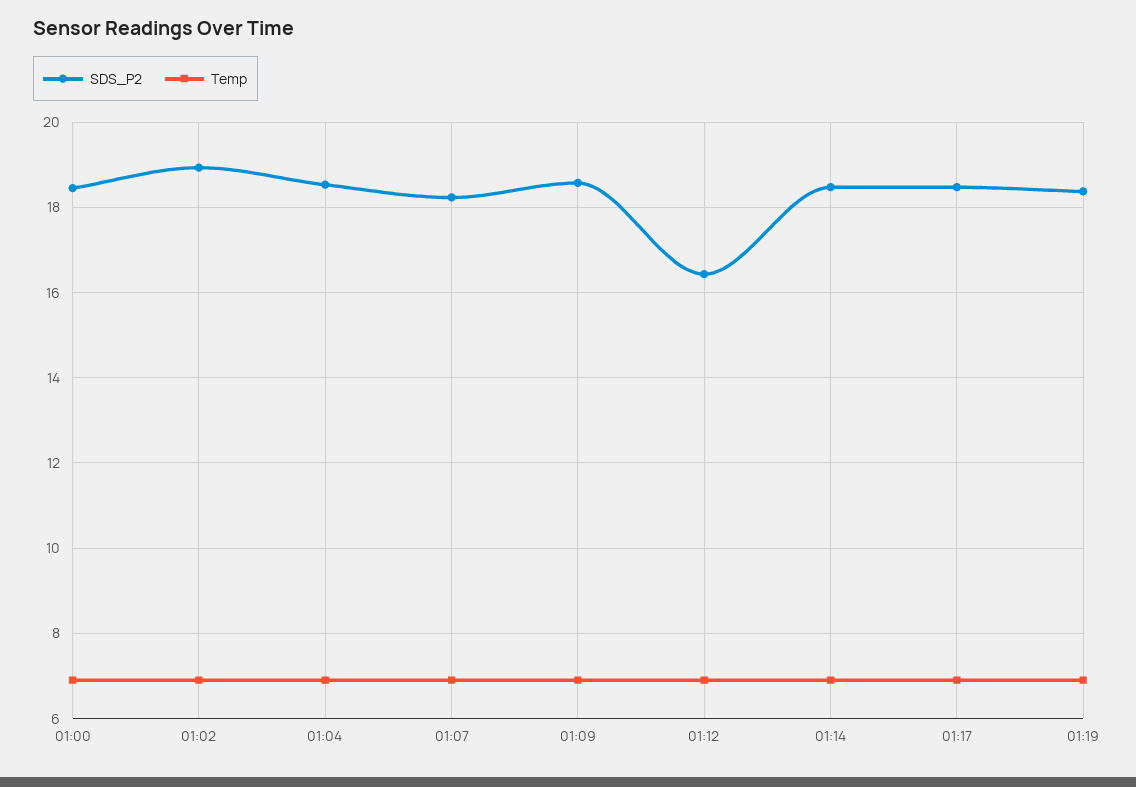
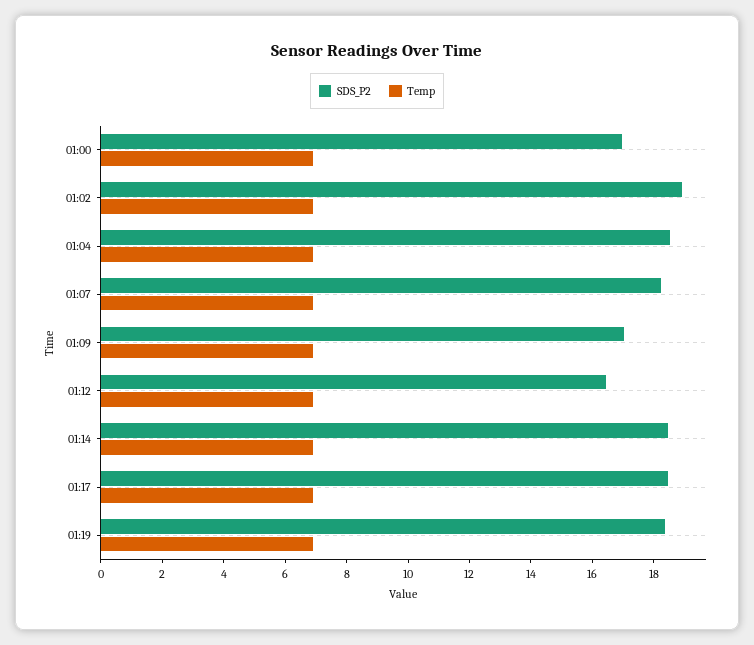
SDS_P2, 01:00: 18.4 -> 17
SDS_P2, 01:09: 18.6 -> 17

